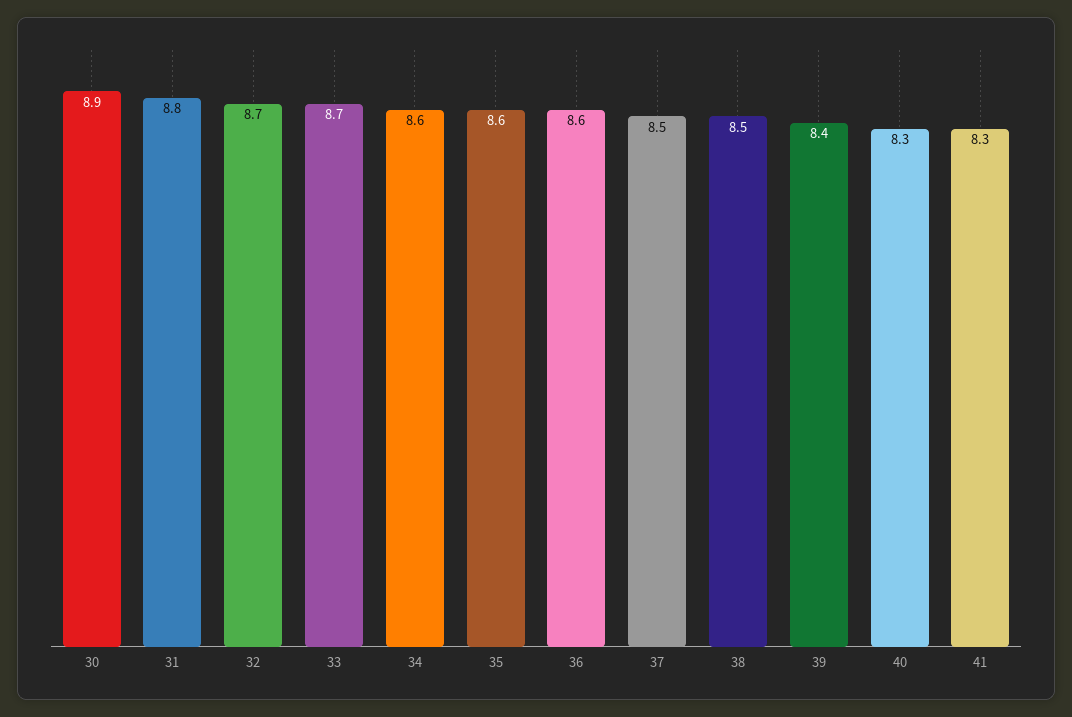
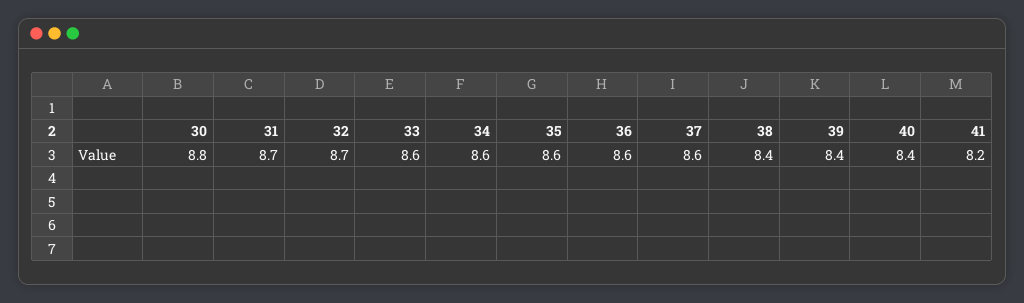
30: 8.9 -> 8.8
31: 8.8 -> 8.7
33: 8.7 -> 8.6
37: 8.5 -> 8.6
38: 8.5 -> 8.4
40: 8.3 -> 8.4
41: 8.3 -> 8.2

